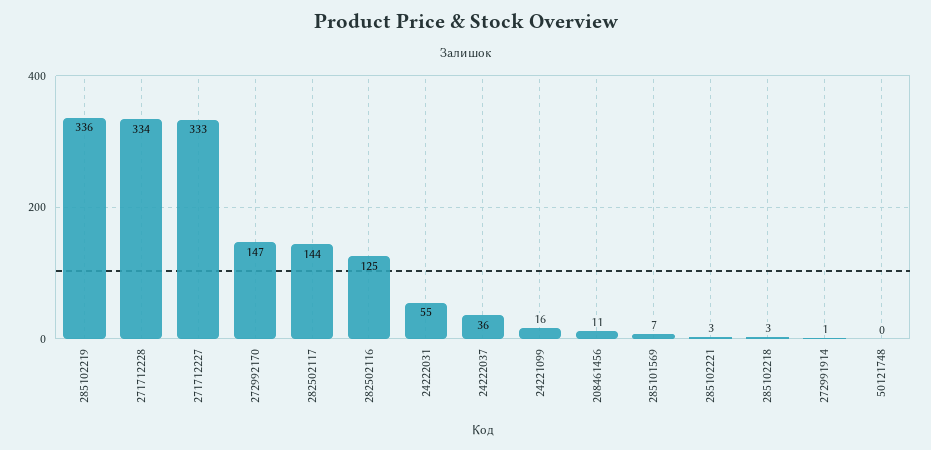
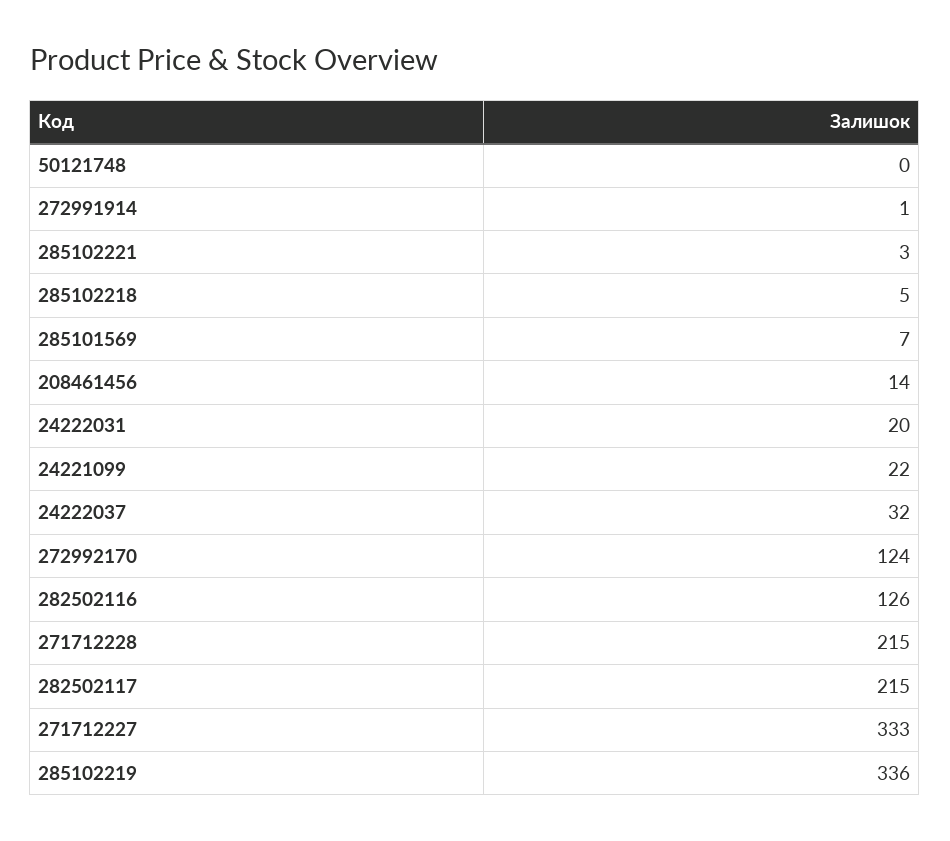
271712228: 334 -> 215
272992170: 147 -> 124
282502117: 144 -> 215
282502116: 125 -> 126
24222031: 55 -> 20
24222037: 36 -> 32
24221099: 16 -> 22
208461456: 11 -> 14
285102218: 3 -> 5

